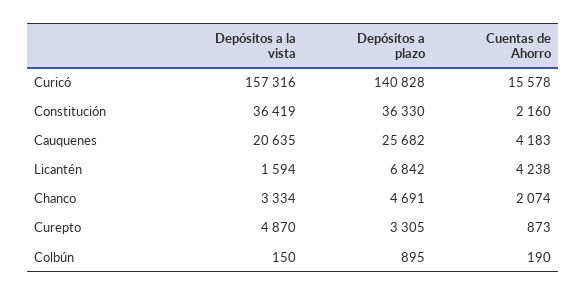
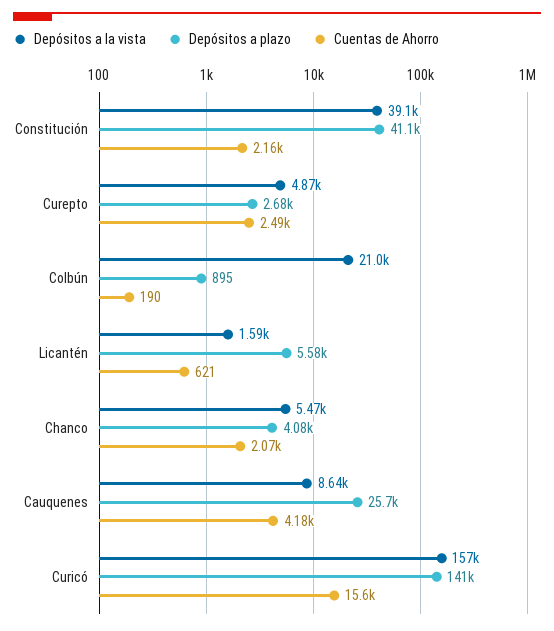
Depósitos a la vista, Constitución: 36419 -> 39100
Depósitos a plazo, Constitución: 36330 -> 41100
Depósitos a la vista, Cauquenes: 20635 -> 8640
Depósitos a plazo, Licantén: 6842 -> 5580
Cuentas de Ahorro, Licantén: 4238 -> 621
Depósitos a la vista, Chanco: 3334 -> 5470
Depósitos a plazo, Chanco: 4691 -> 4080
Depósitos a plazo, Curepto: 3305 -> 2680
Cuentas de Ahorro, Curepto: 873 -> 2490
Depósitos a la vista, Colbún: 150 -> 21000

